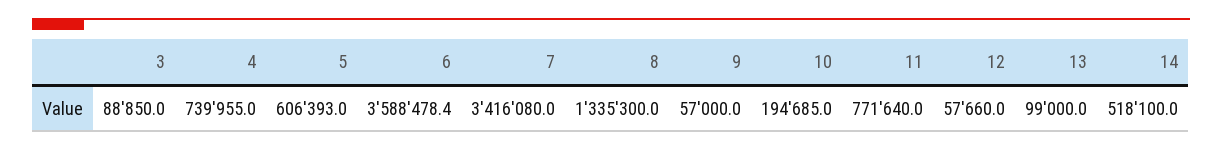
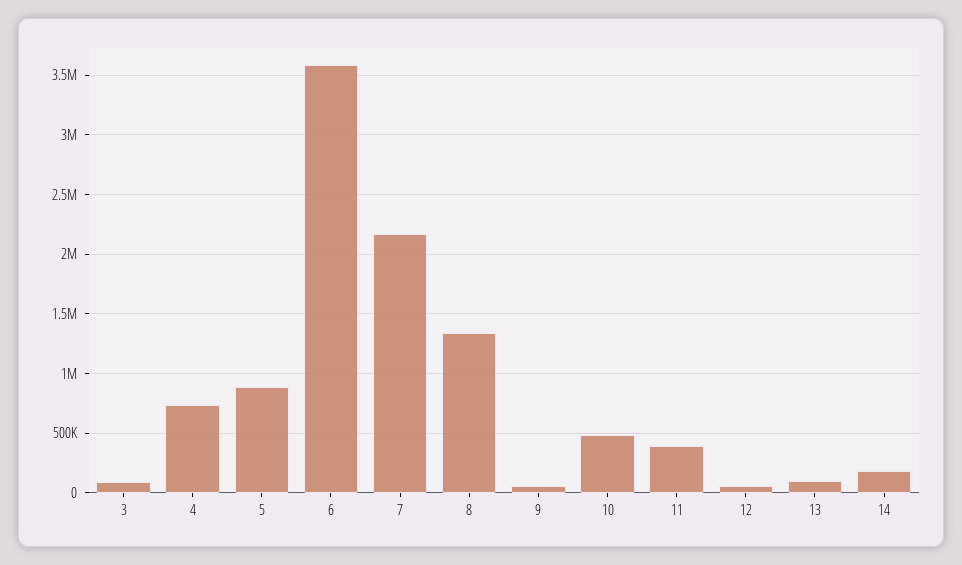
5: 606393 -> 900000
7: 3416080 -> 2200000
10: 194685 -> 500000
11: 771640 -> 400000
14: 518100 -> 200000

